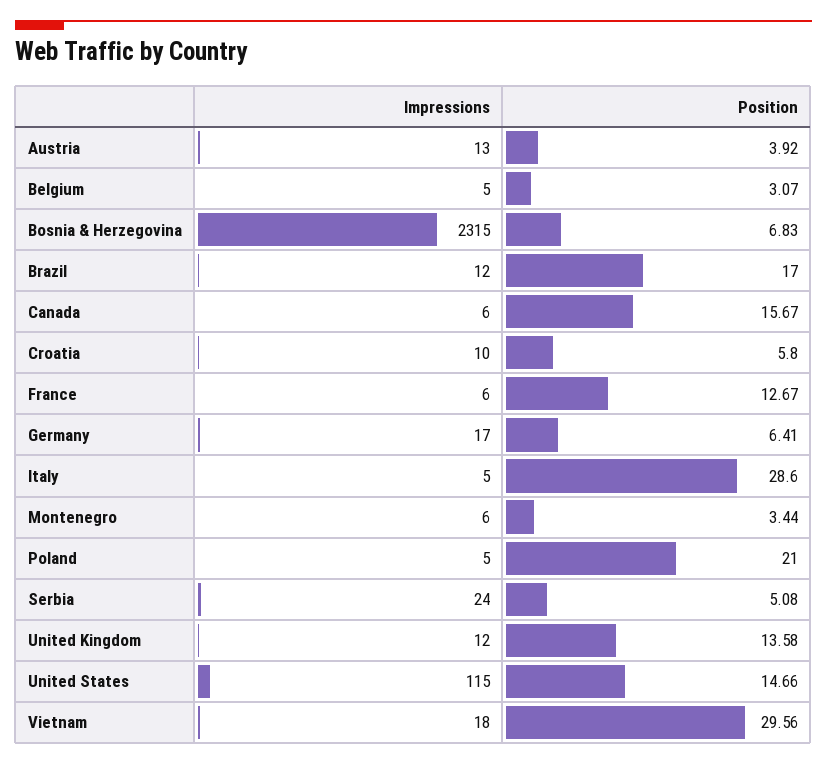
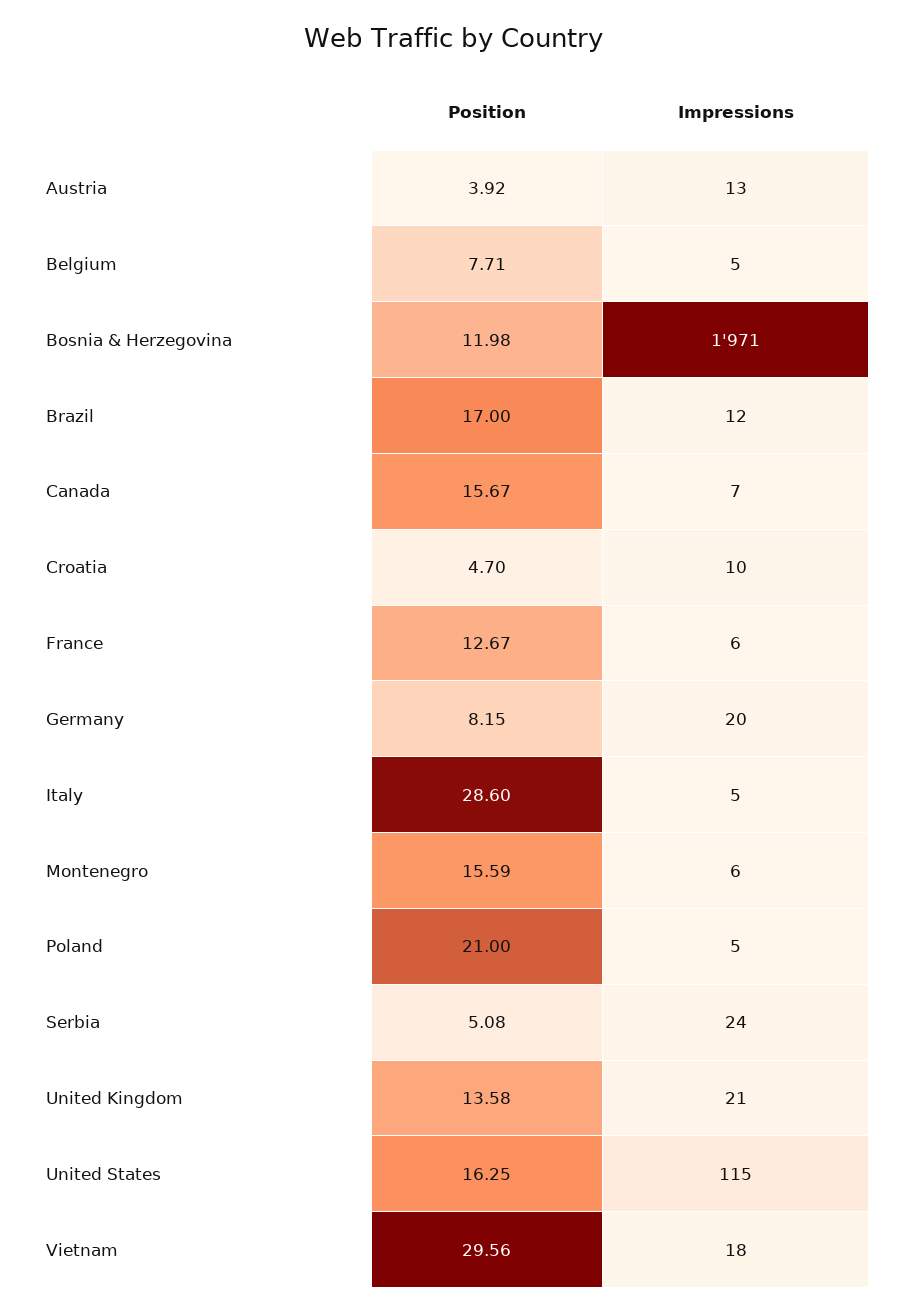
Position, Belgium: 3.07 -> 7.71
Impressions, Bosnia & Herzegovina: 2315 -> 1971
Position, Bosnia & Herzegovina: 6.83 -> 11.98
Impressions, Canada: 6 -> 7
Position, Croatia: 5.8 -> 4.7
Impressions, Germany: 17 -> 20
Position, Germany: 6.41 -> 8.15
Position, Montenegro: 3.44 -> 15.59
Impressions, United Kingdom: 12 -> 21
Position, United States: 14.66 -> 16.25

